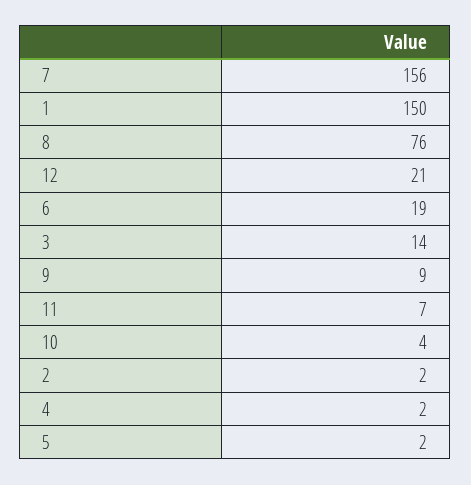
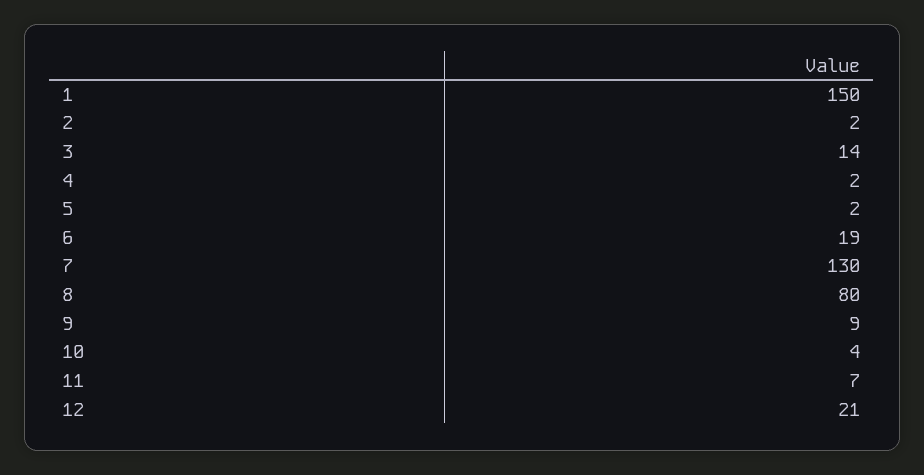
7: 156 -> 130
8: 76 -> 80

